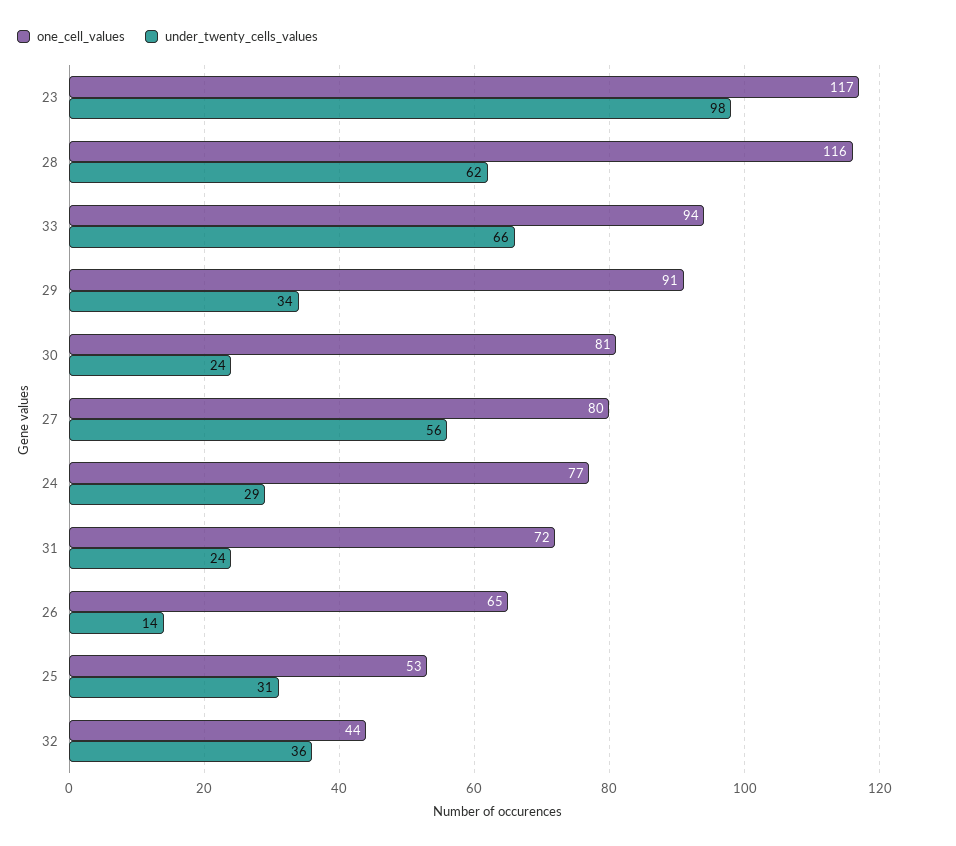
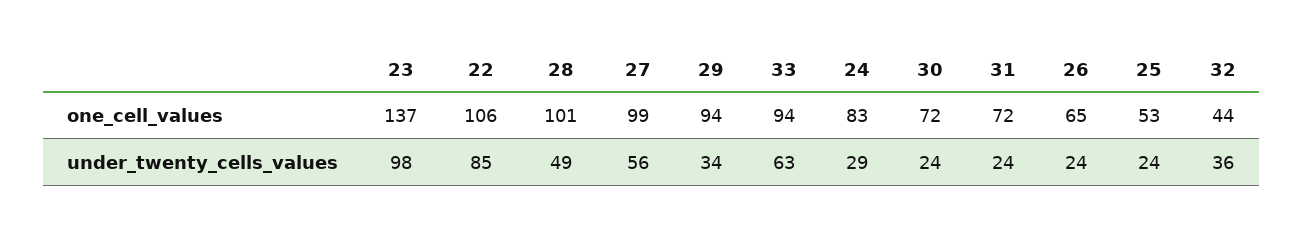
one_cell_values, 23: 117 -> 137
one_cell_values, 28: 116 -> 101
under_twenty_cells_values, 28: 62 -> 49
under_twenty_cells_values, 33: 66 -> 63
one_cell_values, 29: 91 -> 94
one_cell_values, 30: 81 -> 72
one_cell_values, 27: 80 -> 99
one_cell_values, 24: 77 -> 83
under_twenty_cells_values, 26: 14 -> 24
under_twenty_cells_values, 25: 31 -> 24
one_cell_values, 22: none -> 106
under_twenty_cells_values, 22: none -> 85

